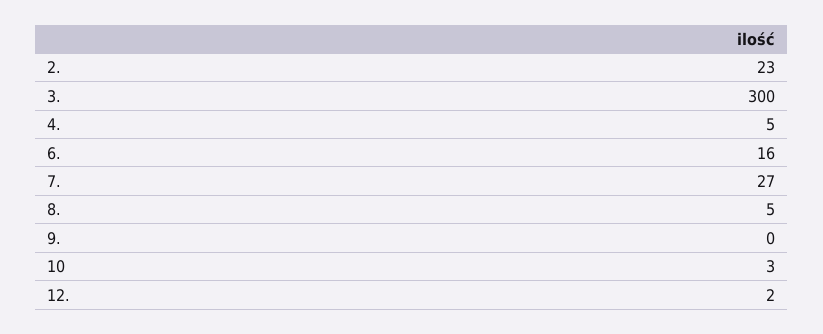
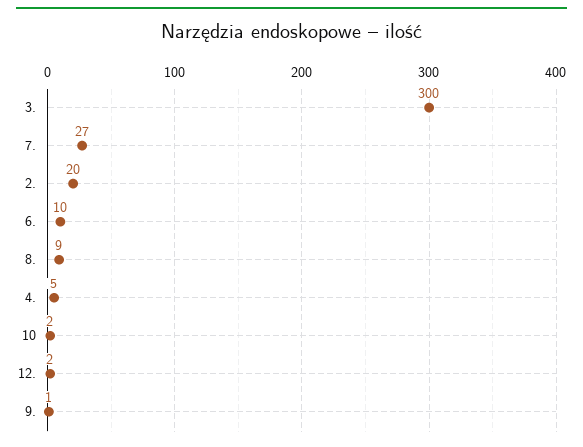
2.: 23 -> 20
6.: 16 -> 10
8.: 5 -> 9
9.: 0 -> 1
10: 3 -> 2

